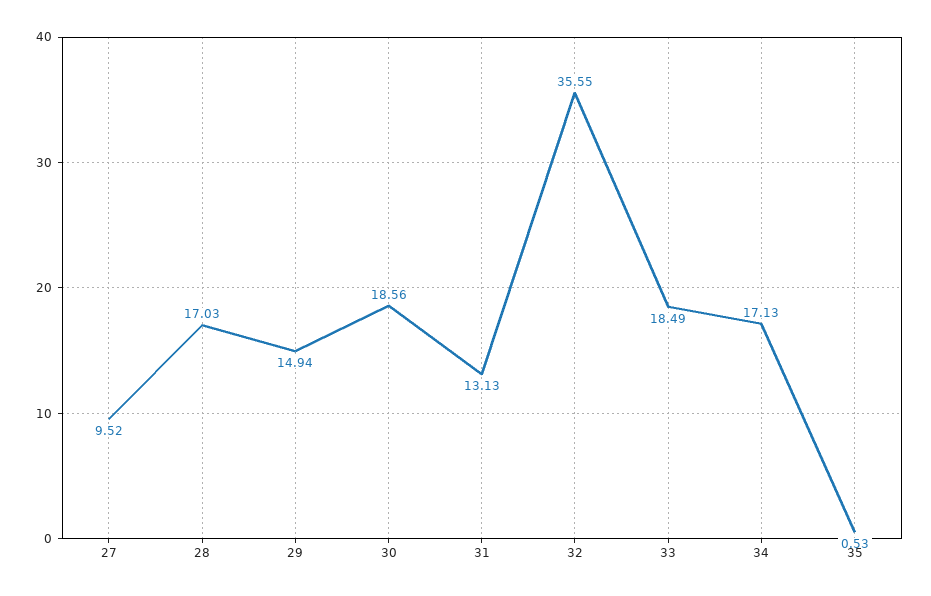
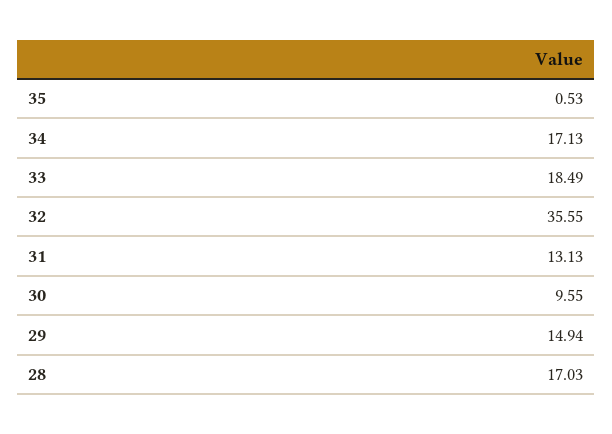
27: 9.52 -> none
30: 18.56 -> 9.55

